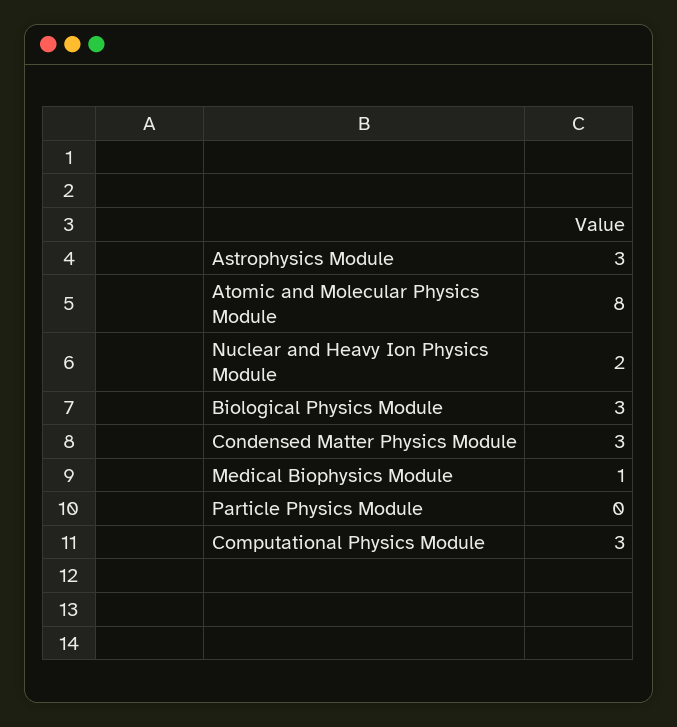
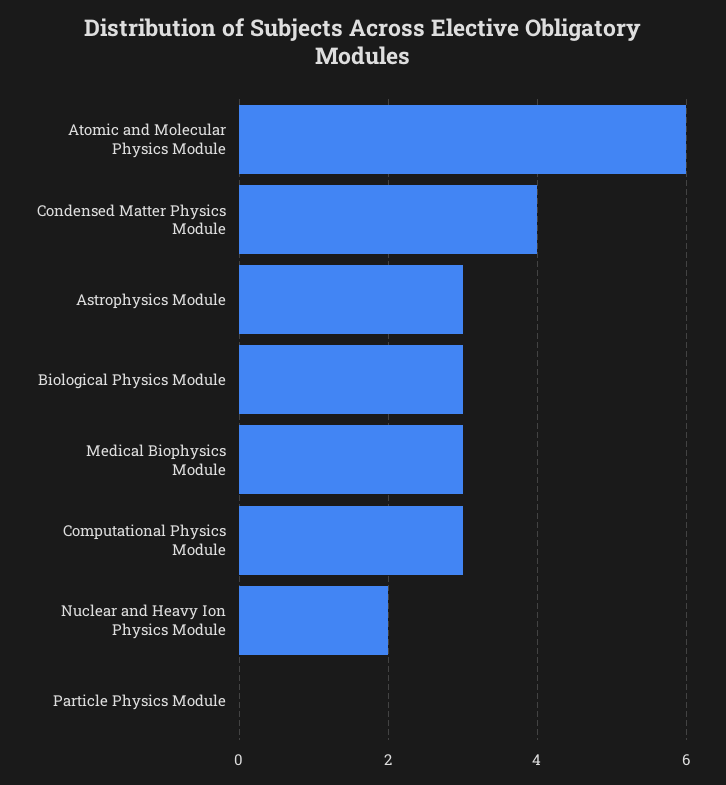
Atomic and Molecular Physics Module: 8 -> 6
Condensed Matter Physics Module: 3 -> 4
Medical Biophysics Module: 1 -> 3

